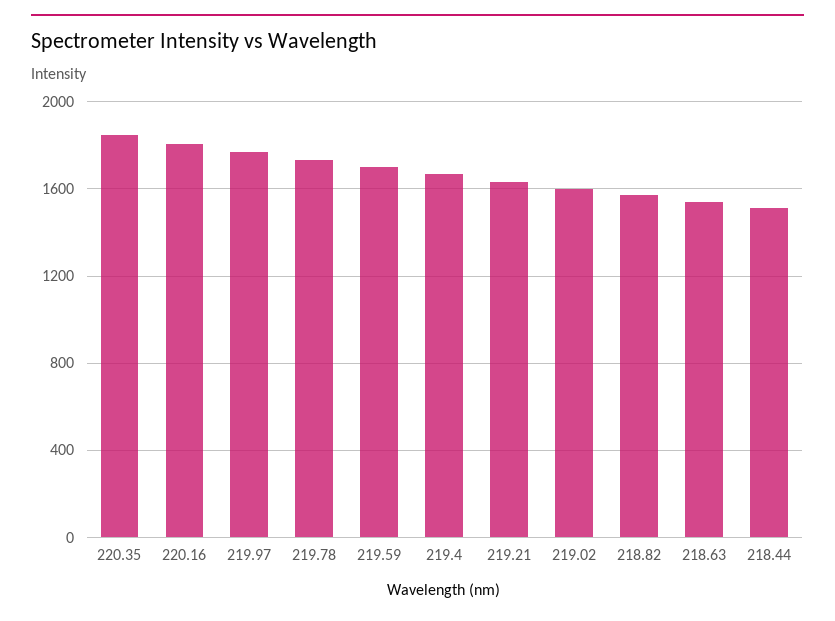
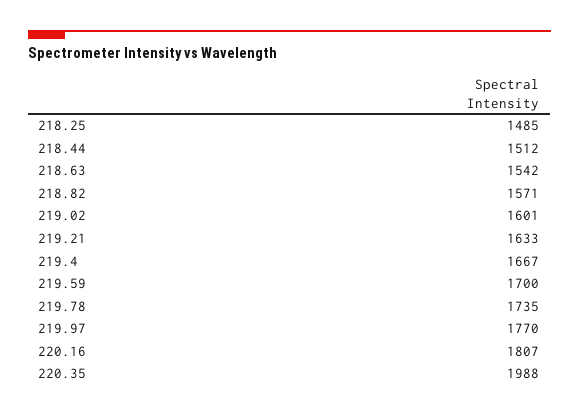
220.35: 1850 -> 1988
218.25: none -> 1485

